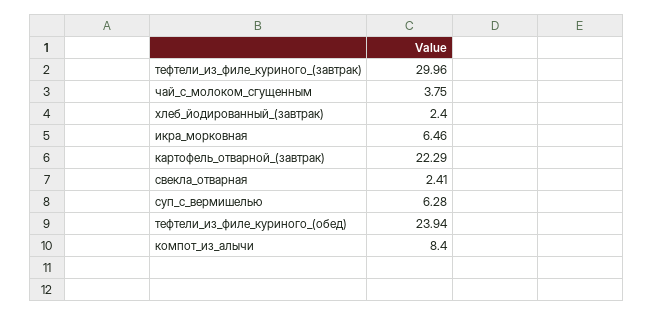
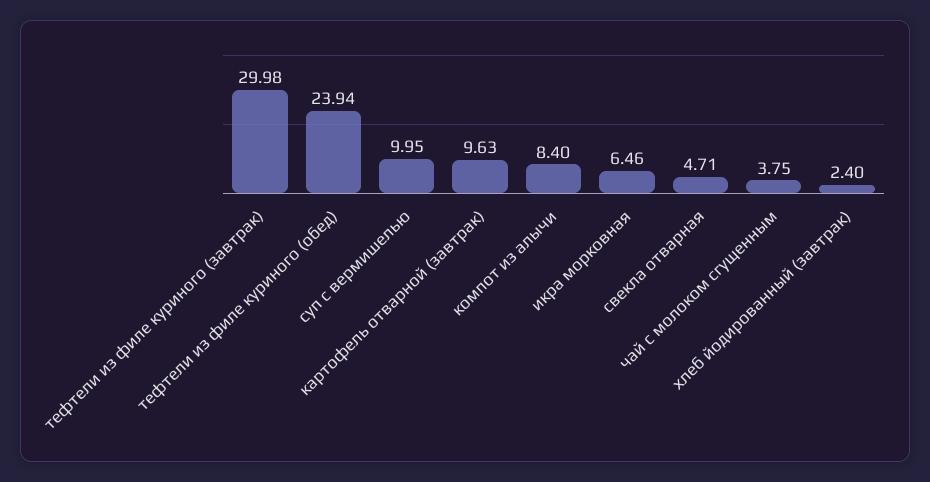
тефтели_из_филе_куриного_(завтрак): 29.96 -> 29.98
картофель_отварной_(завтрак): 22.29 -> 9.63
свекла_отварная: 2.41 -> 4.71
суп_с_вермишелью: 6.28 -> 9.95

